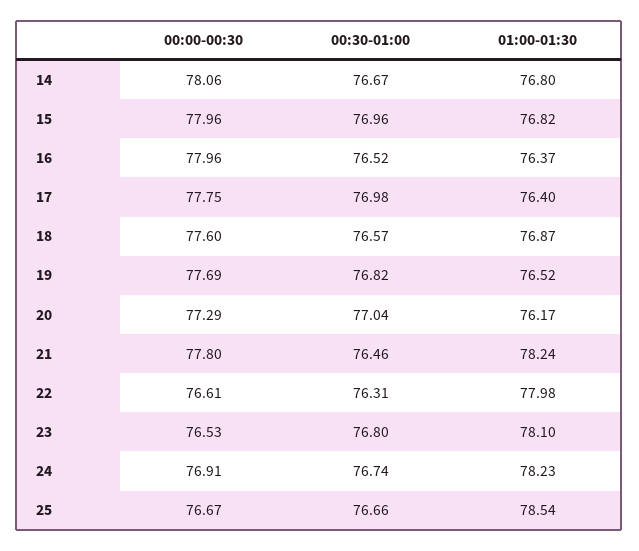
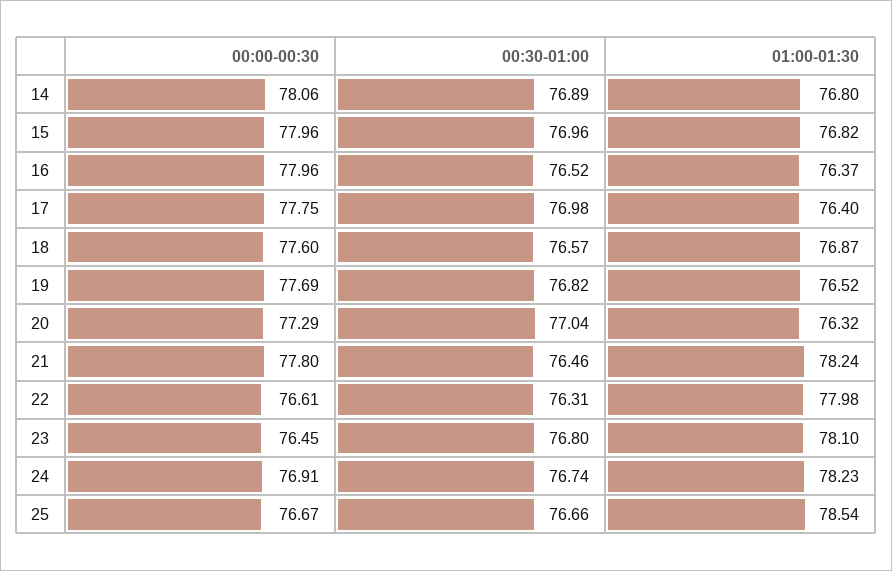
00:30-01:00, 14: 76.67 -> 76.89
01:00-01:30, 20: 76.17 -> 76.32
00:00-00:30, 23: 76.53 -> 76.45

